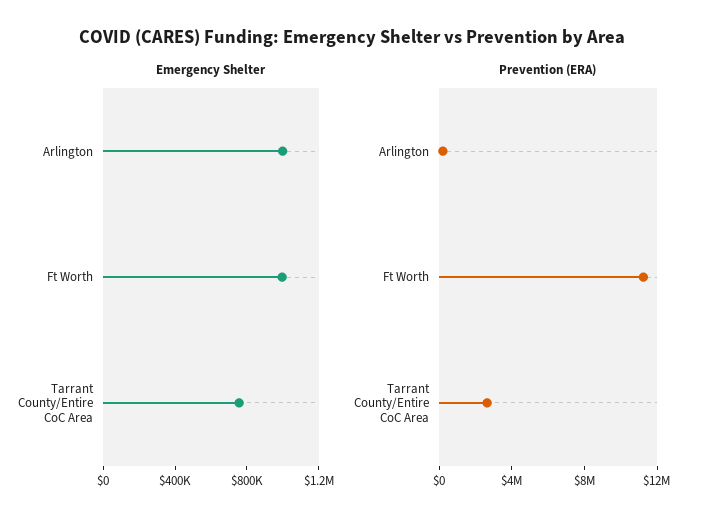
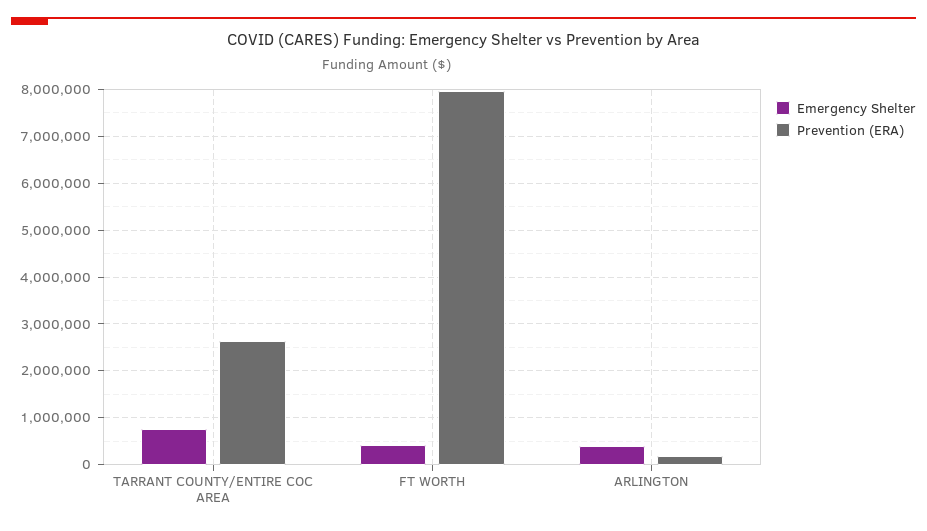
Emergency Shelter, Arlington: 1000000 -> 400000
Emergency Shelter, Ft Worth: 1000000 -> 400000
Prevention (ERA), Ft Worth: 11000000 -> 8000000

